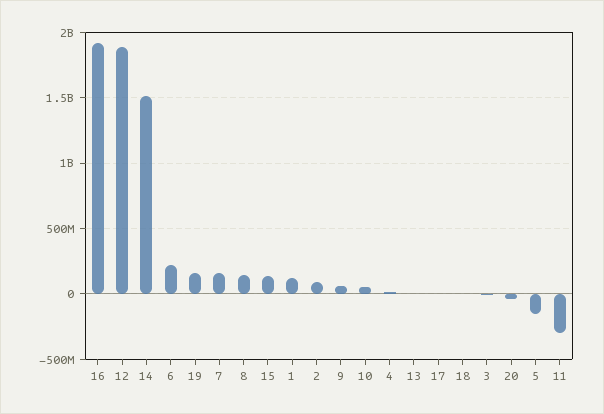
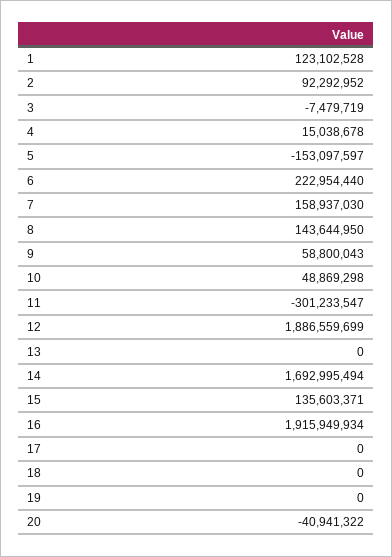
14: 1500000000 -> 1692995494
19: 150000000 -> 0

